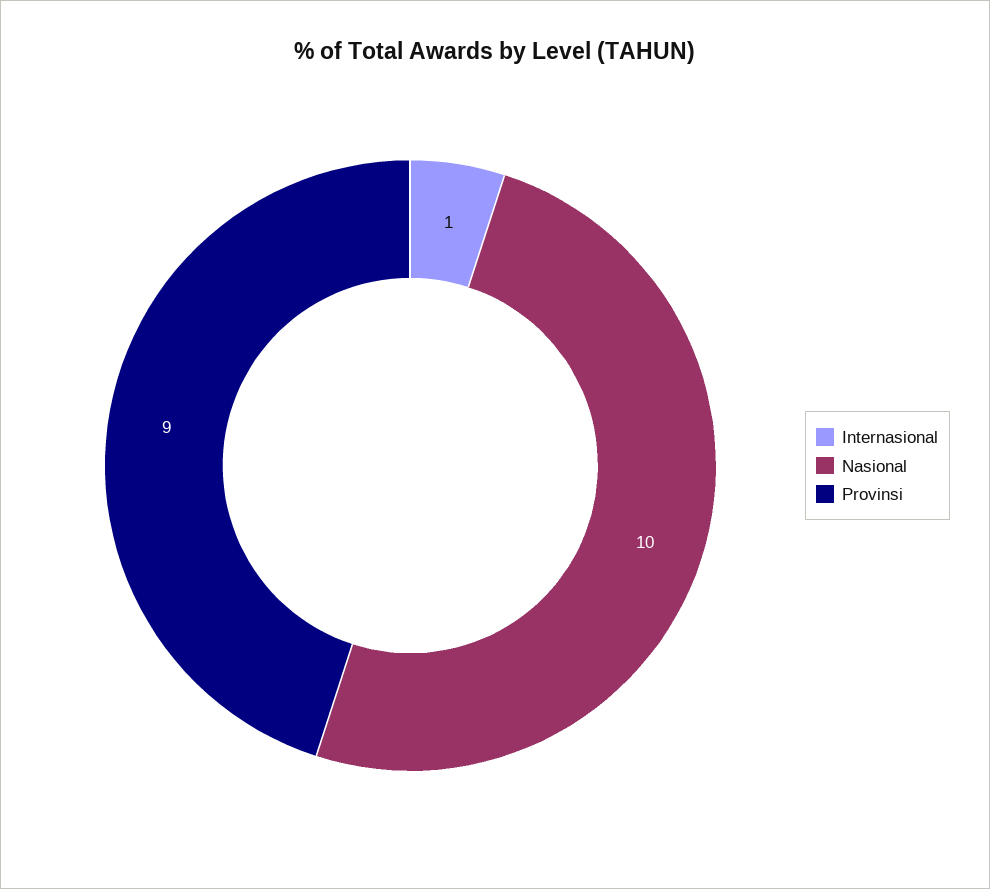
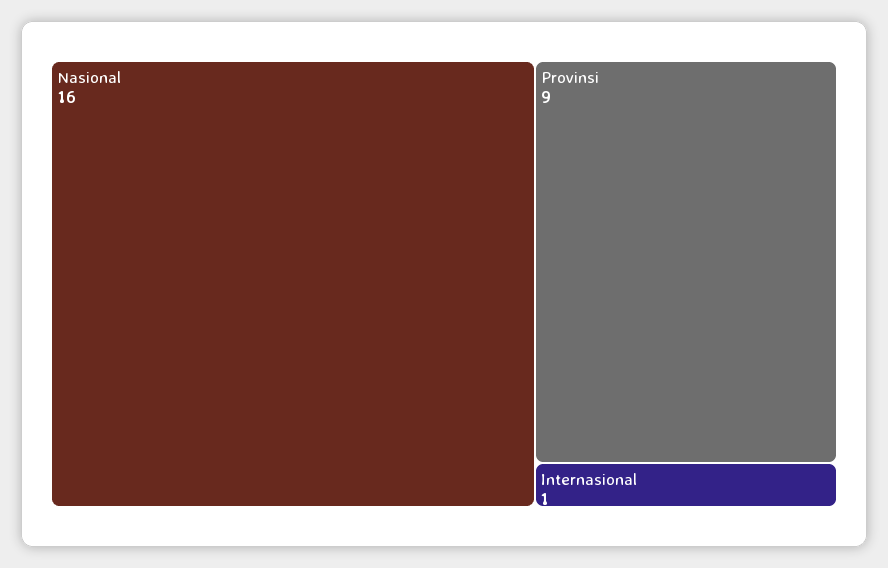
Nasional: 10 -> 16

